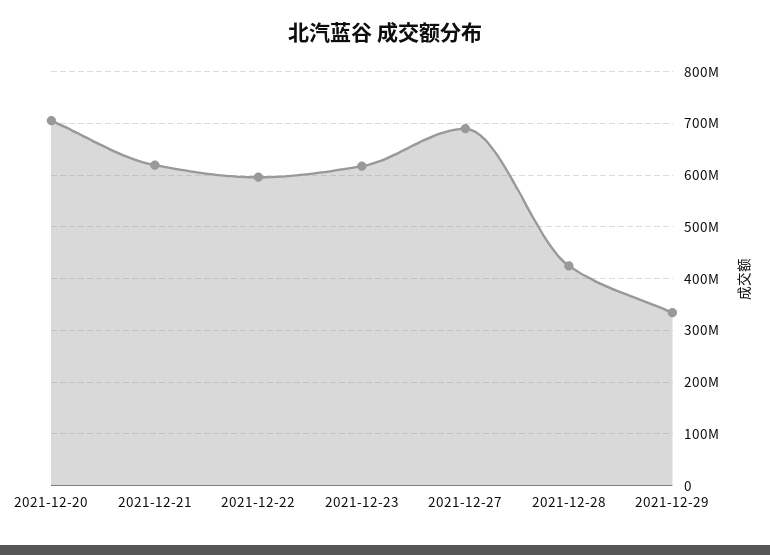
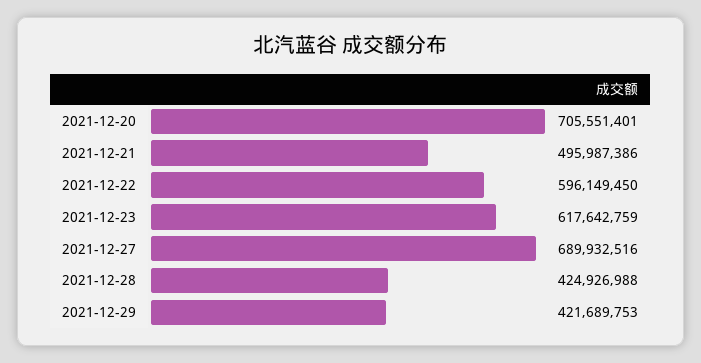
2021-12-21: 620000000 -> 495987386
2021-12-29: 340000000 -> 421689753

